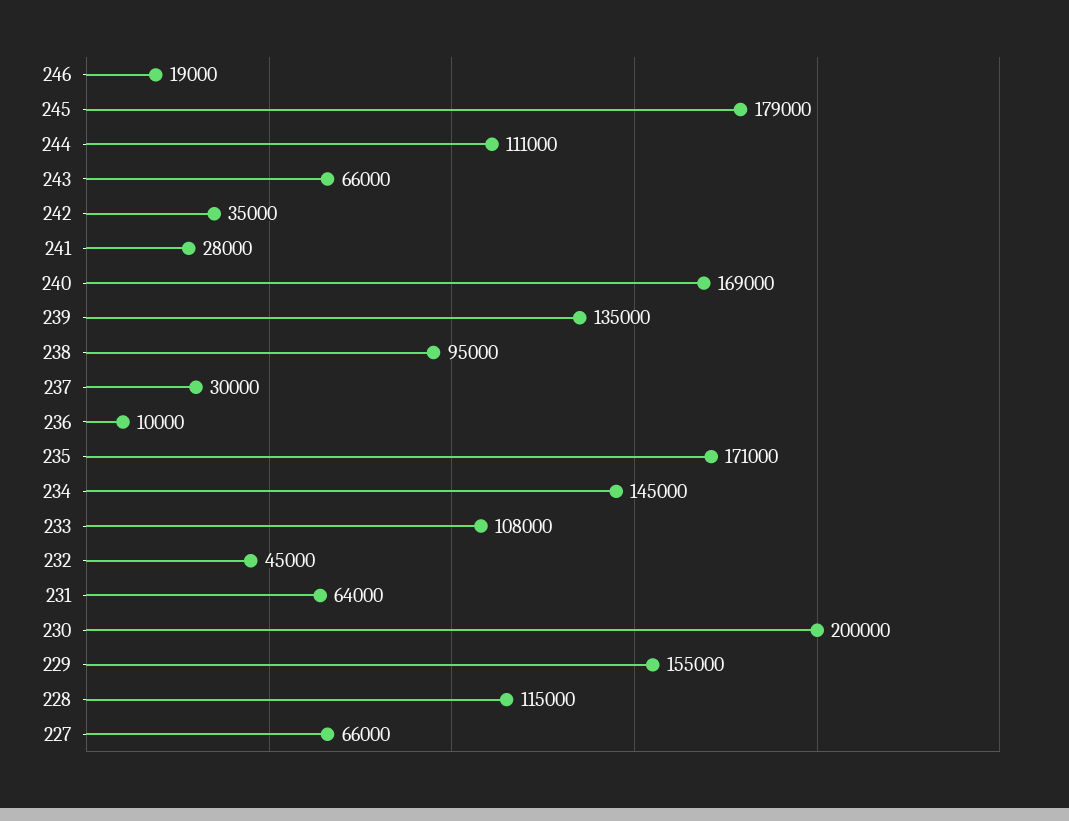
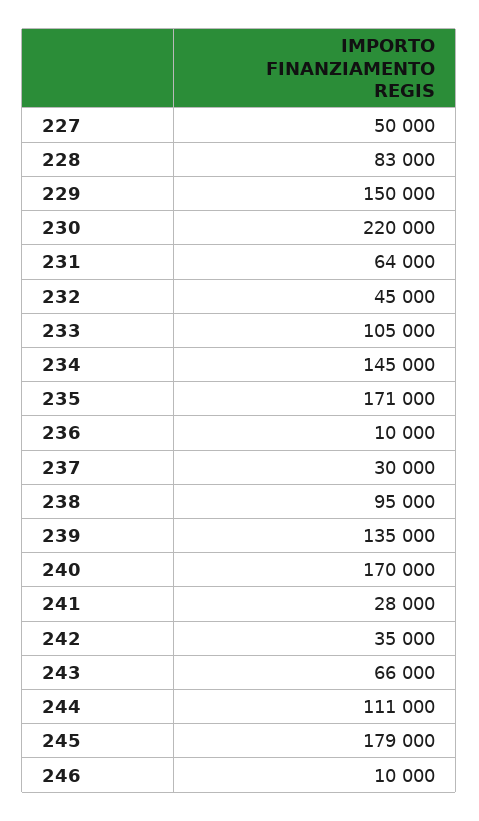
246: 19000 -> 10000
240: 169000 -> 170000
233: 108000 -> 105000
230: 200000 -> 220000
229: 155000 -> 150000
228: 115000 -> 83000
227: 66000 -> 50000

